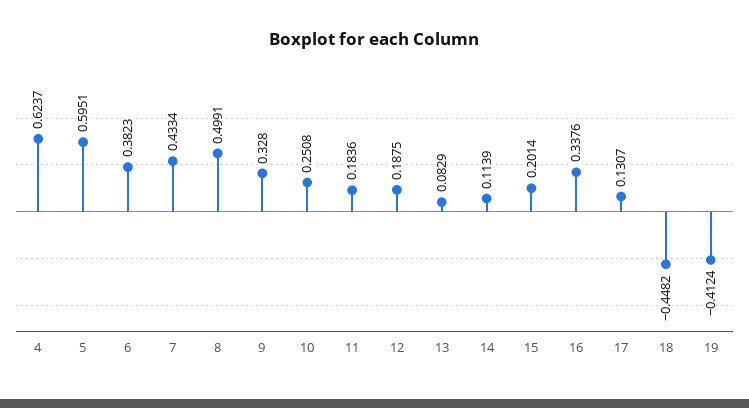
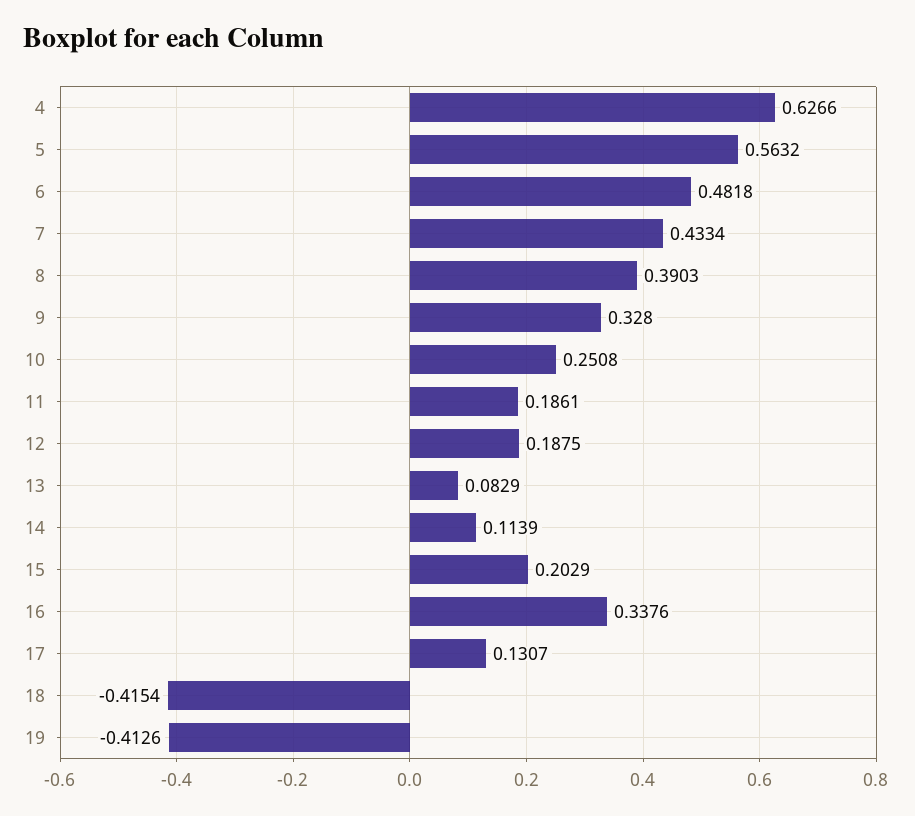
4: 0.6237 -> 0.6266
5: 0.5951 -> 0.5632
6: 0.3823 -> 0.4818
8: 0.4991 -> 0.3903
11: 0.1836 -> 0.1861
15: 0.2014 -> 0.2029
18: -0.4482 -> -0.4154
19: -0.4124 -> -0.4126

